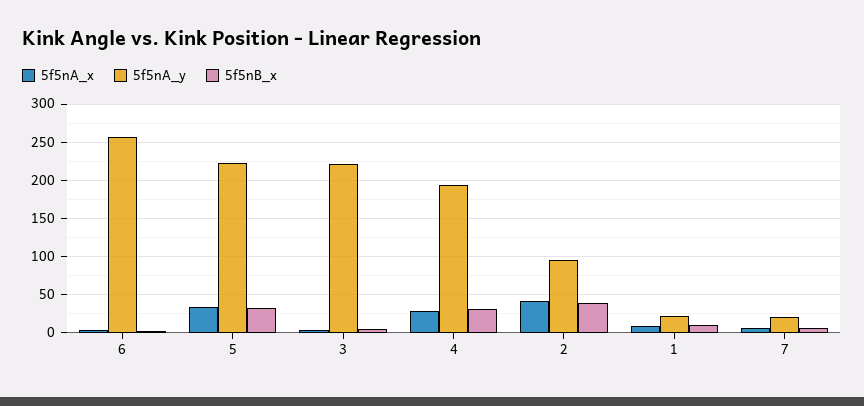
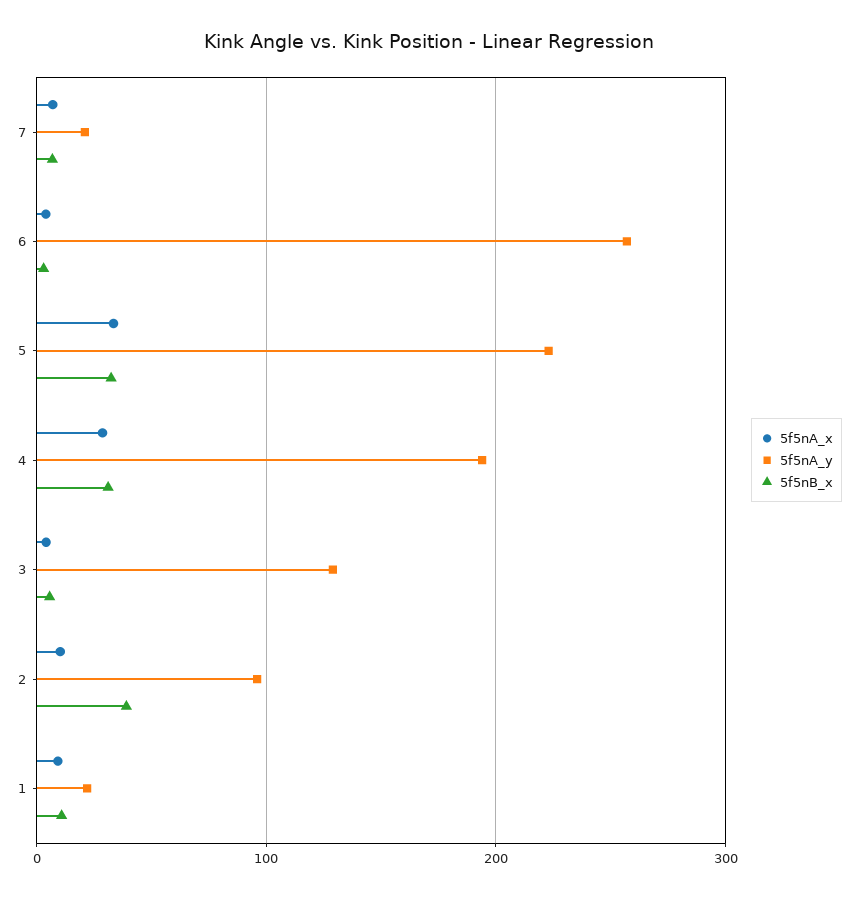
5f5nA_y, 3: 220 -> 130
5f5nA_x, 2: 40 -> 10

